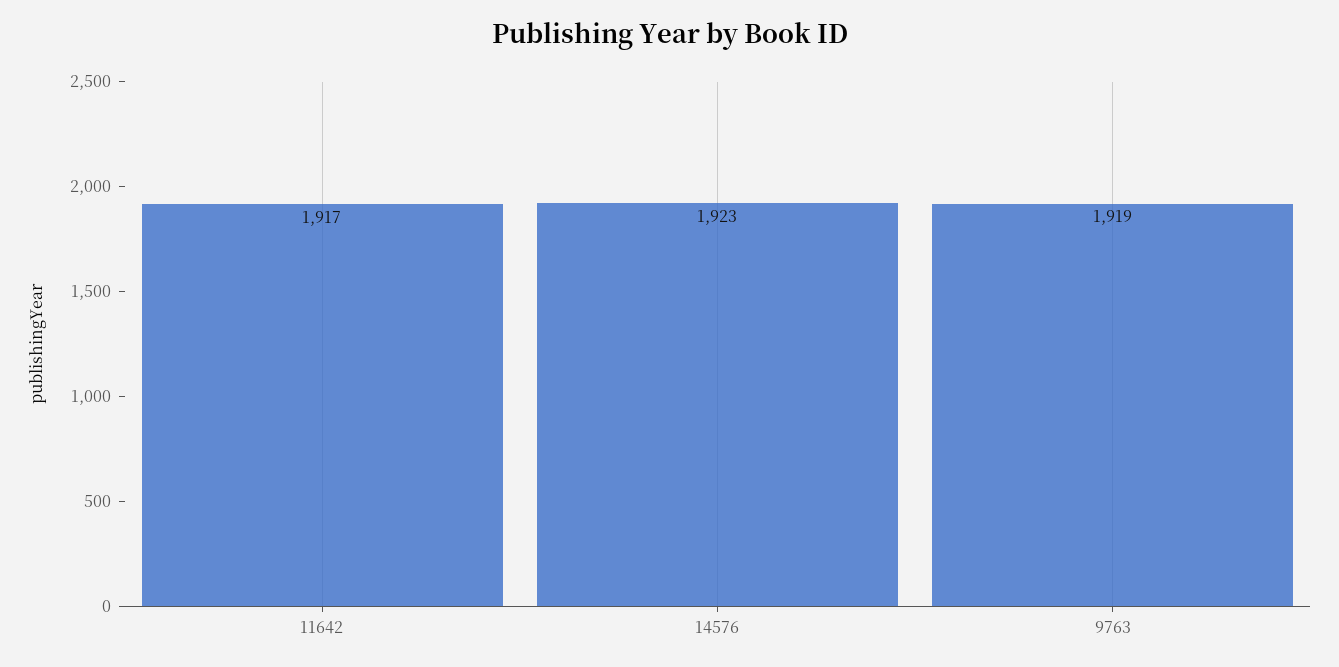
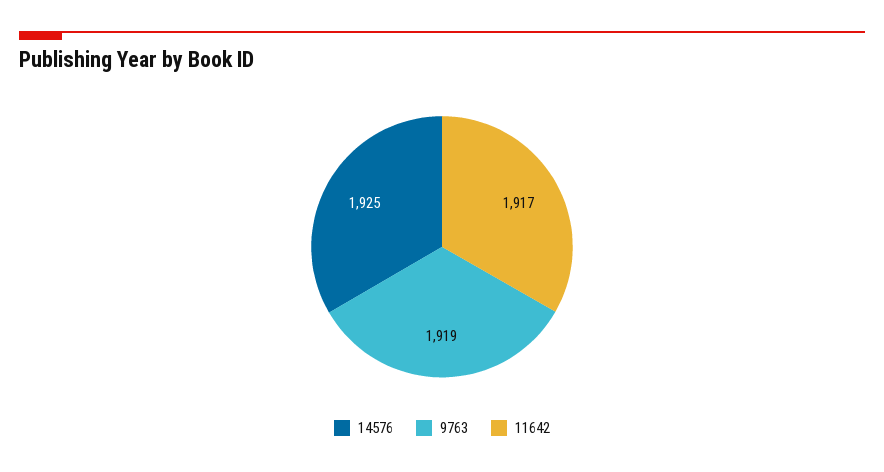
14576: 1923 -> 1925

